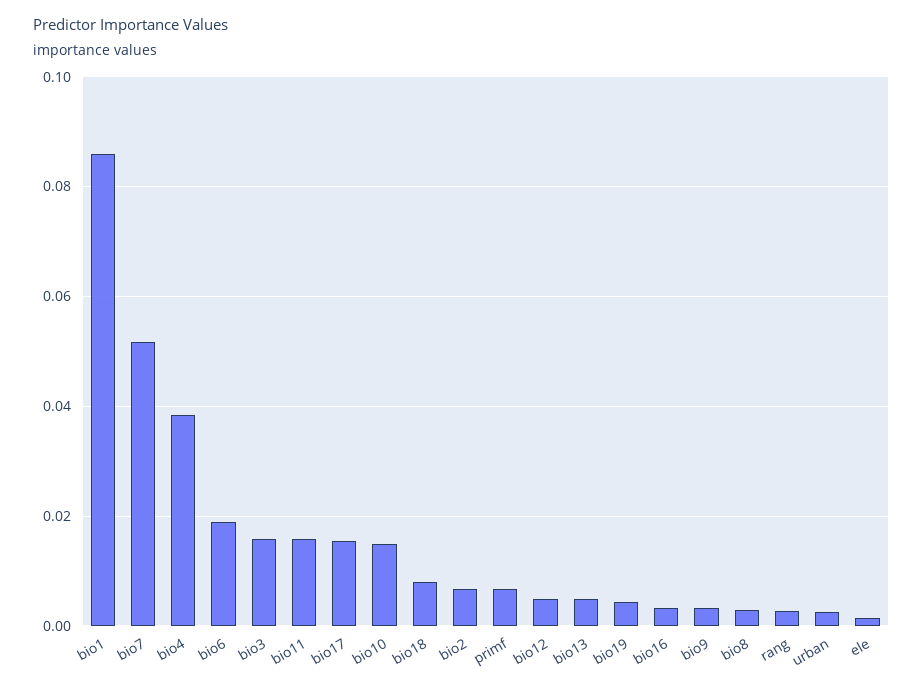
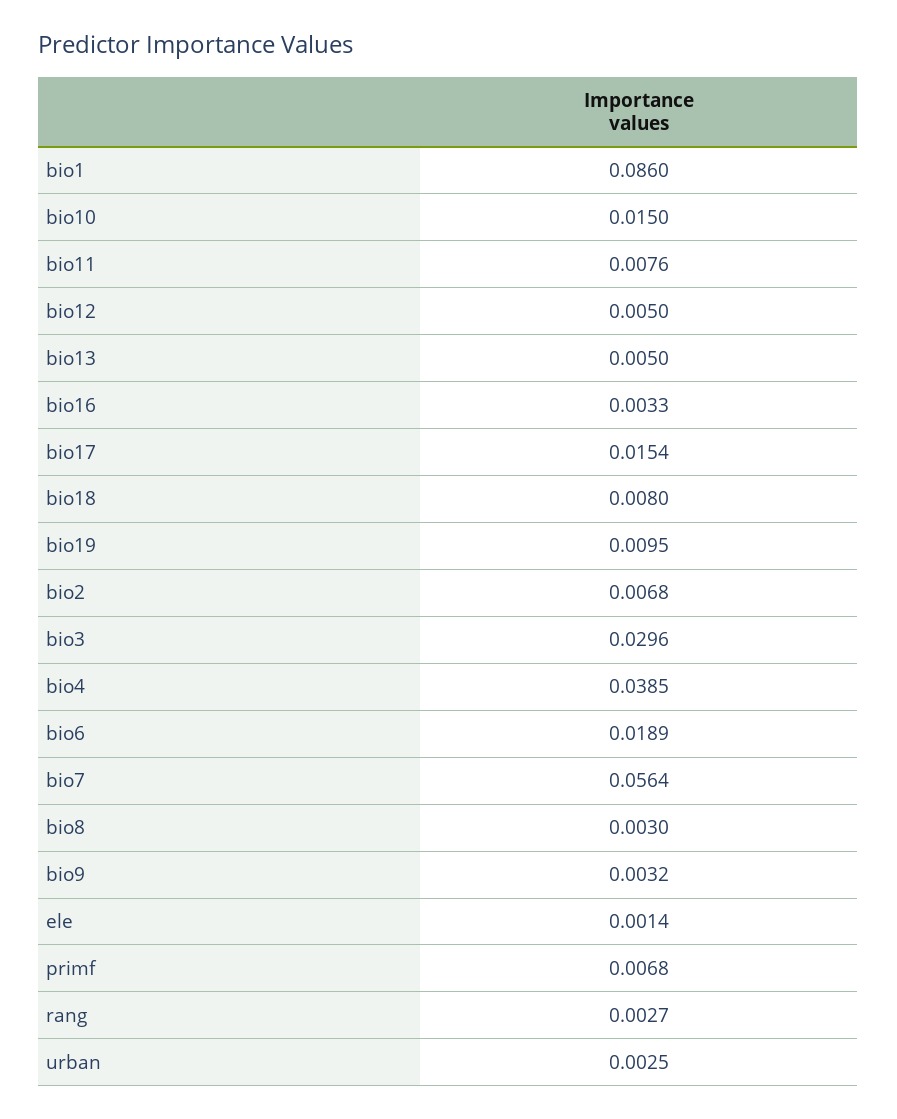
bio7: 0.052 -> 0.0564
bio3: 0.016 -> 0.0296
bio11: 0.016 -> 0.0076
bio19: 0.004 -> 0.0095

